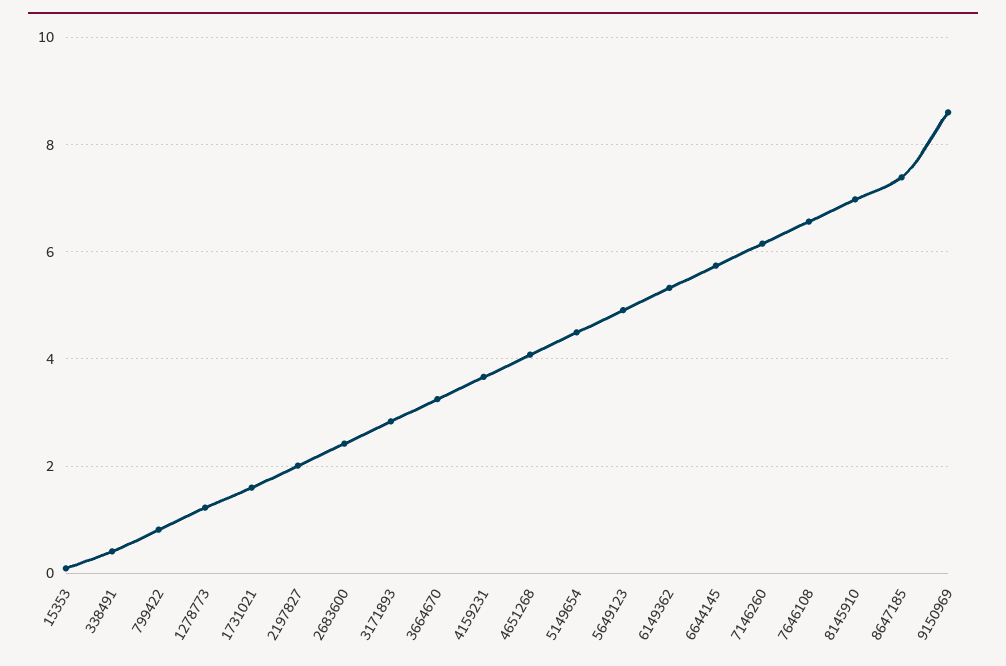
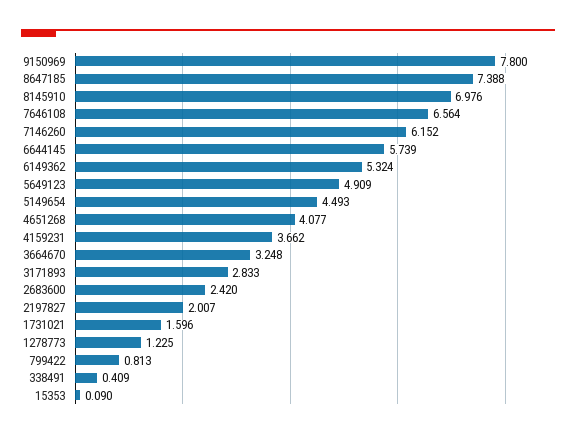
9150969: 8.6 -> 7.8

